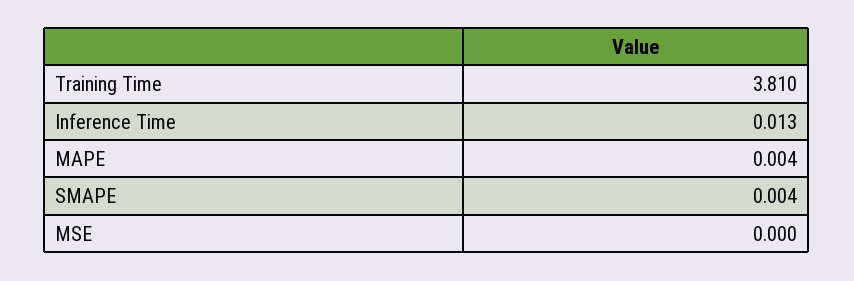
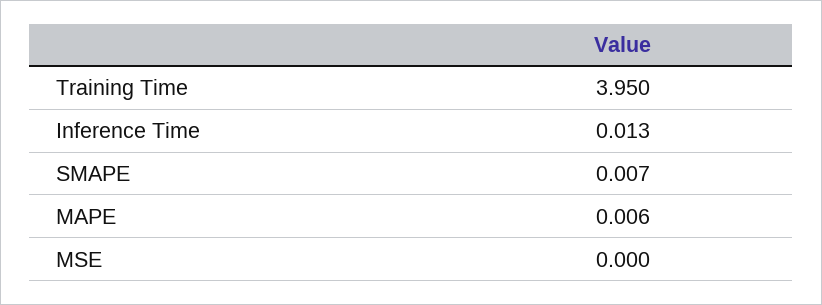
Training Time: 3.81 -> 3.95
MAPE: 0.004 -> 0.006
SMAPE: 0.004 -> 0.007

